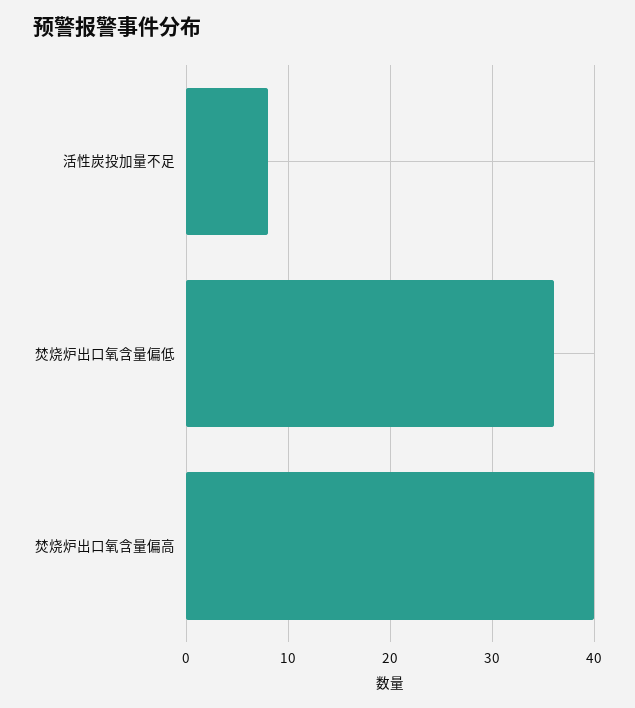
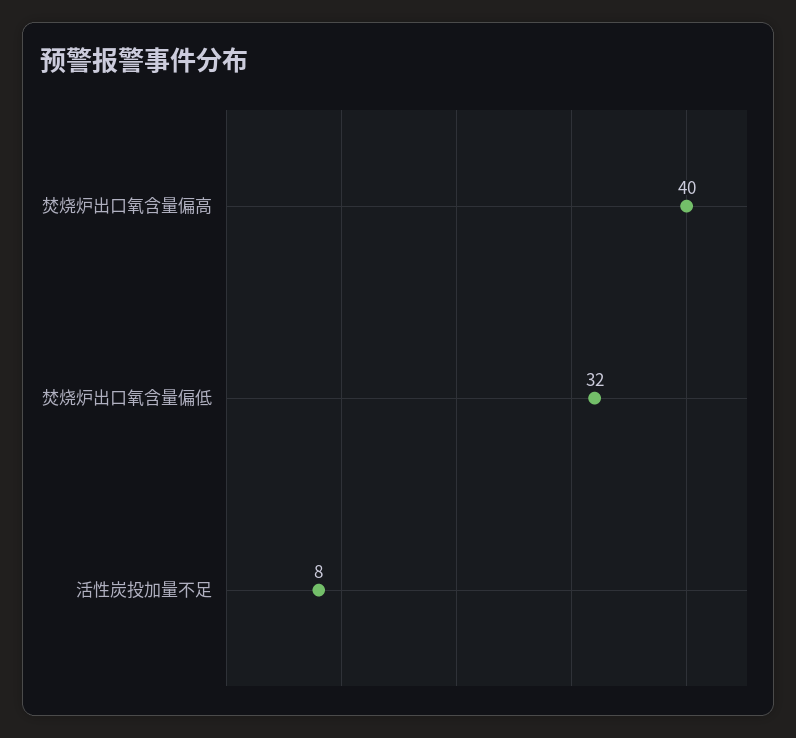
焚烧炉出口氧含量偏低: 36 -> 32

